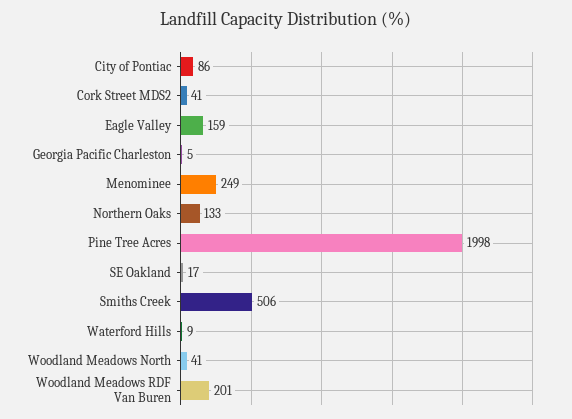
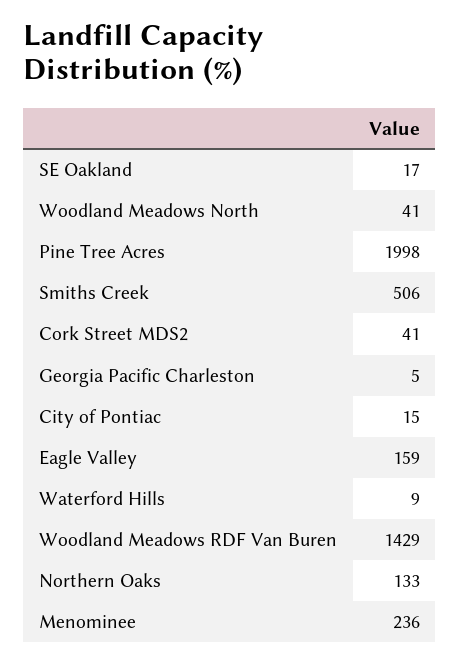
City of Pontiac: 86 -> 15
Menominee: 249 -> 236
Woodland Meadows RDF Van Buren: 201 -> 1429

